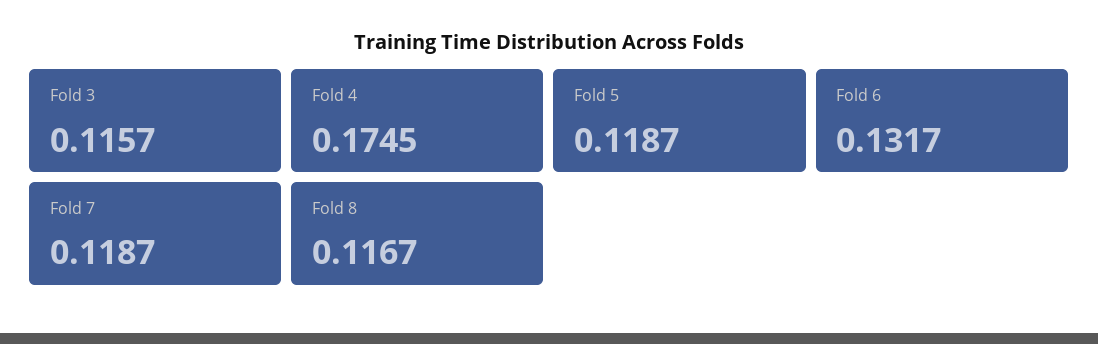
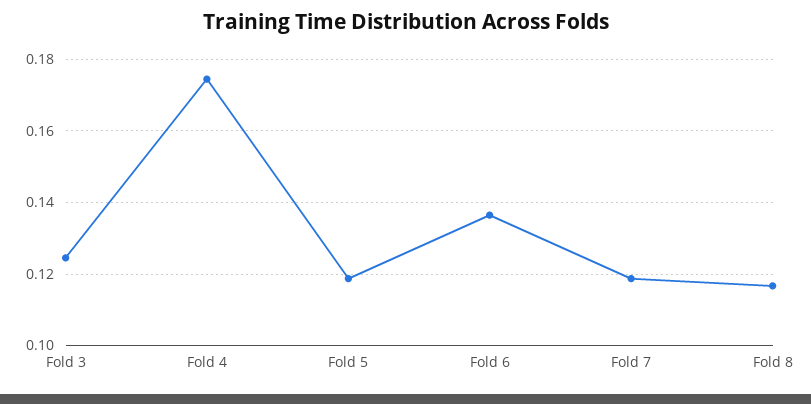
Fold 3: 0.1157 -> 0.124
Fold 6: 0.1317 -> 0.136

